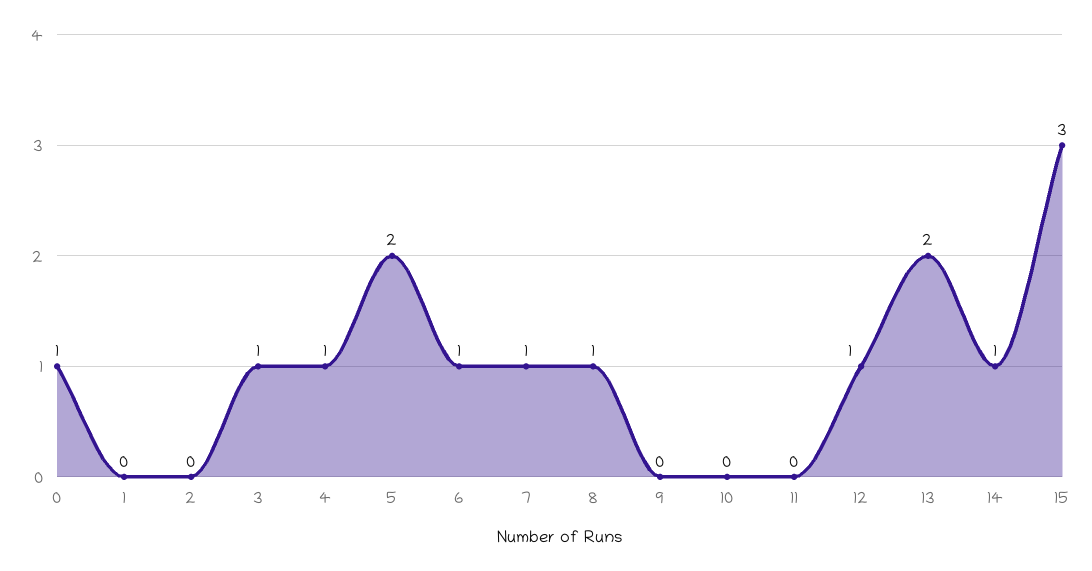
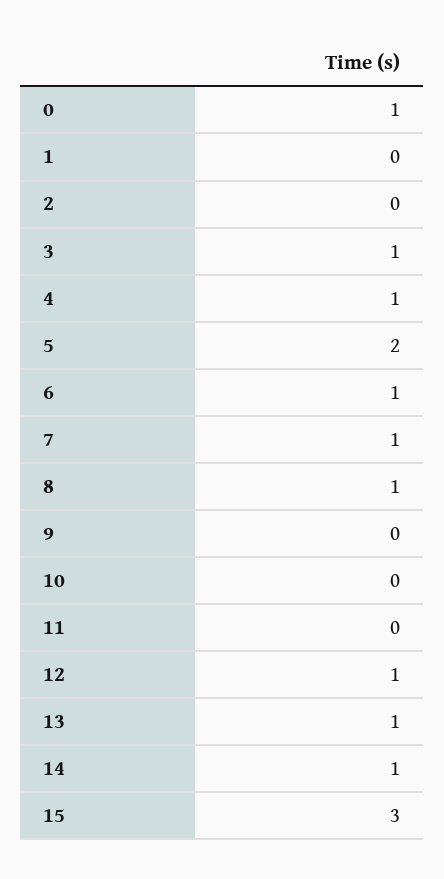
13: 2 -> 1

